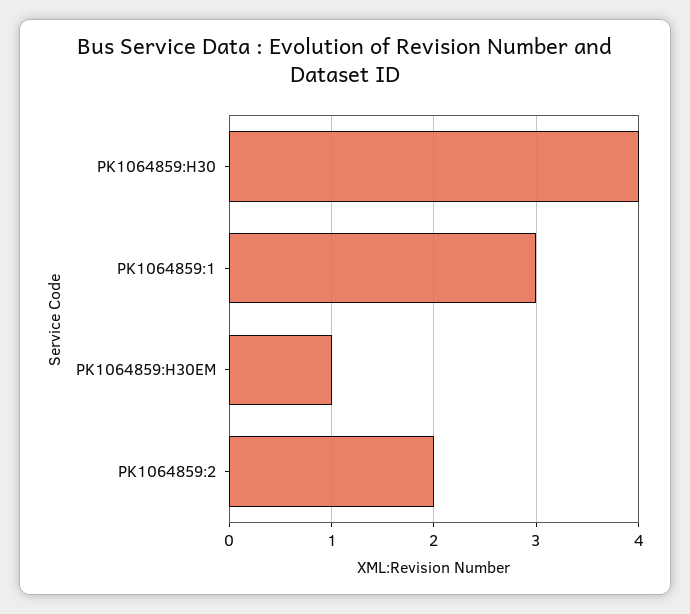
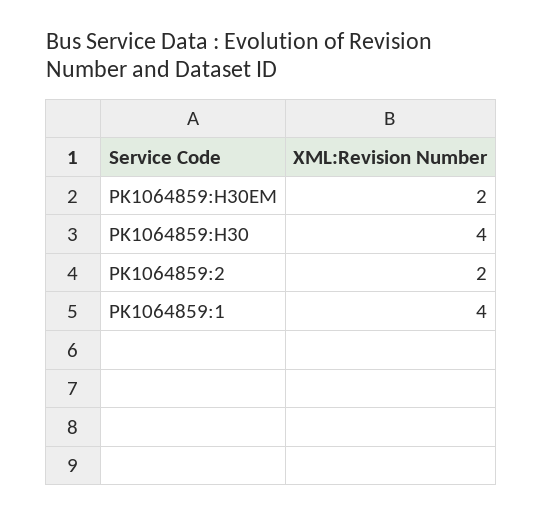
PK1064859:1: 3 -> 4
PK1064859:H30EM: 1 -> 2

